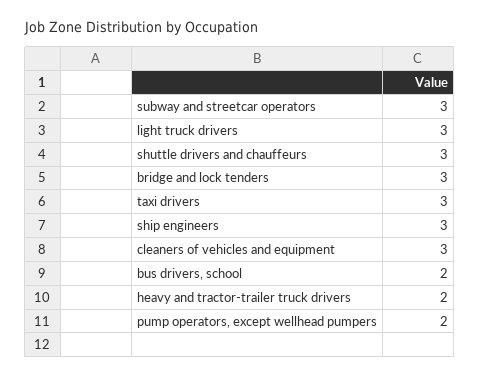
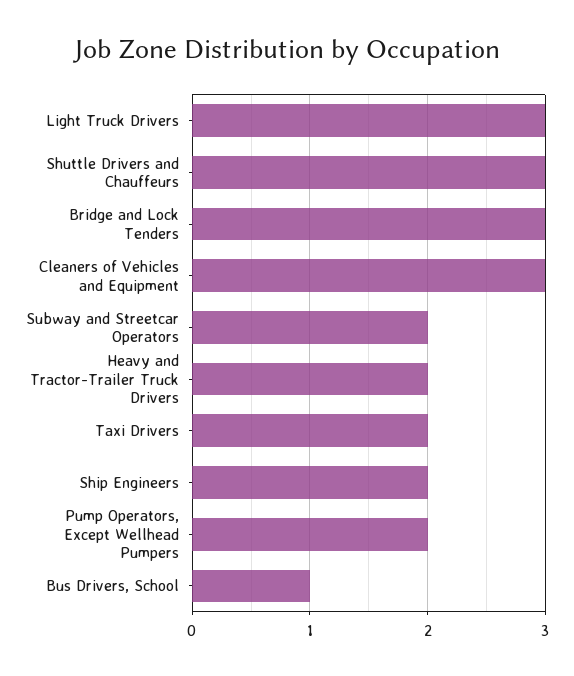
subway and streetcar operators: 3 -> 2
taxi drivers: 3 -> 2
ship engineers: 3 -> 2
bus drivers, school: 2 -> 1

